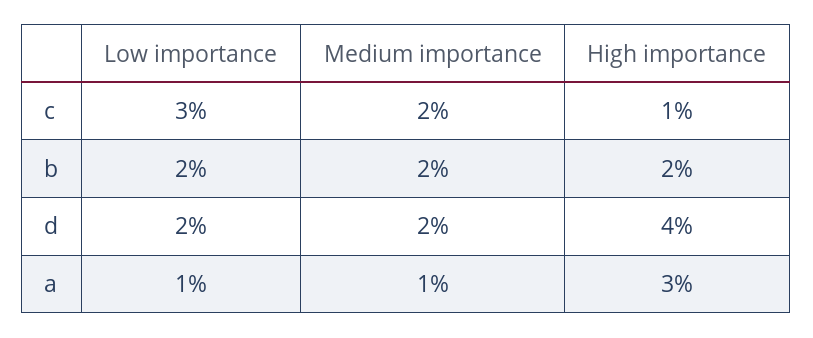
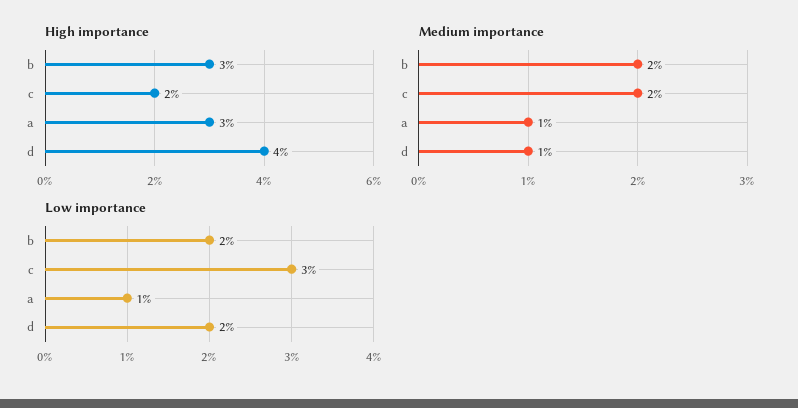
High importance, c: 1 -> 2
High importance, b: 2 -> 3
Medium importance, d: 2 -> 1

